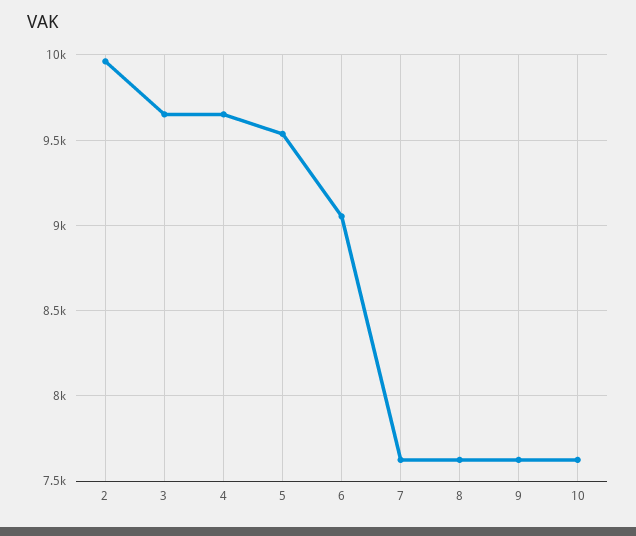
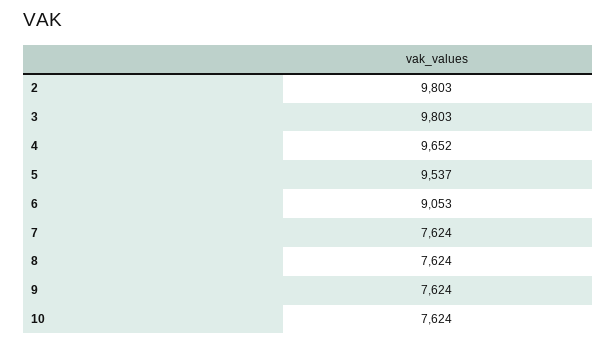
2: 9950 -> 9803
3: 9650 -> 9803

